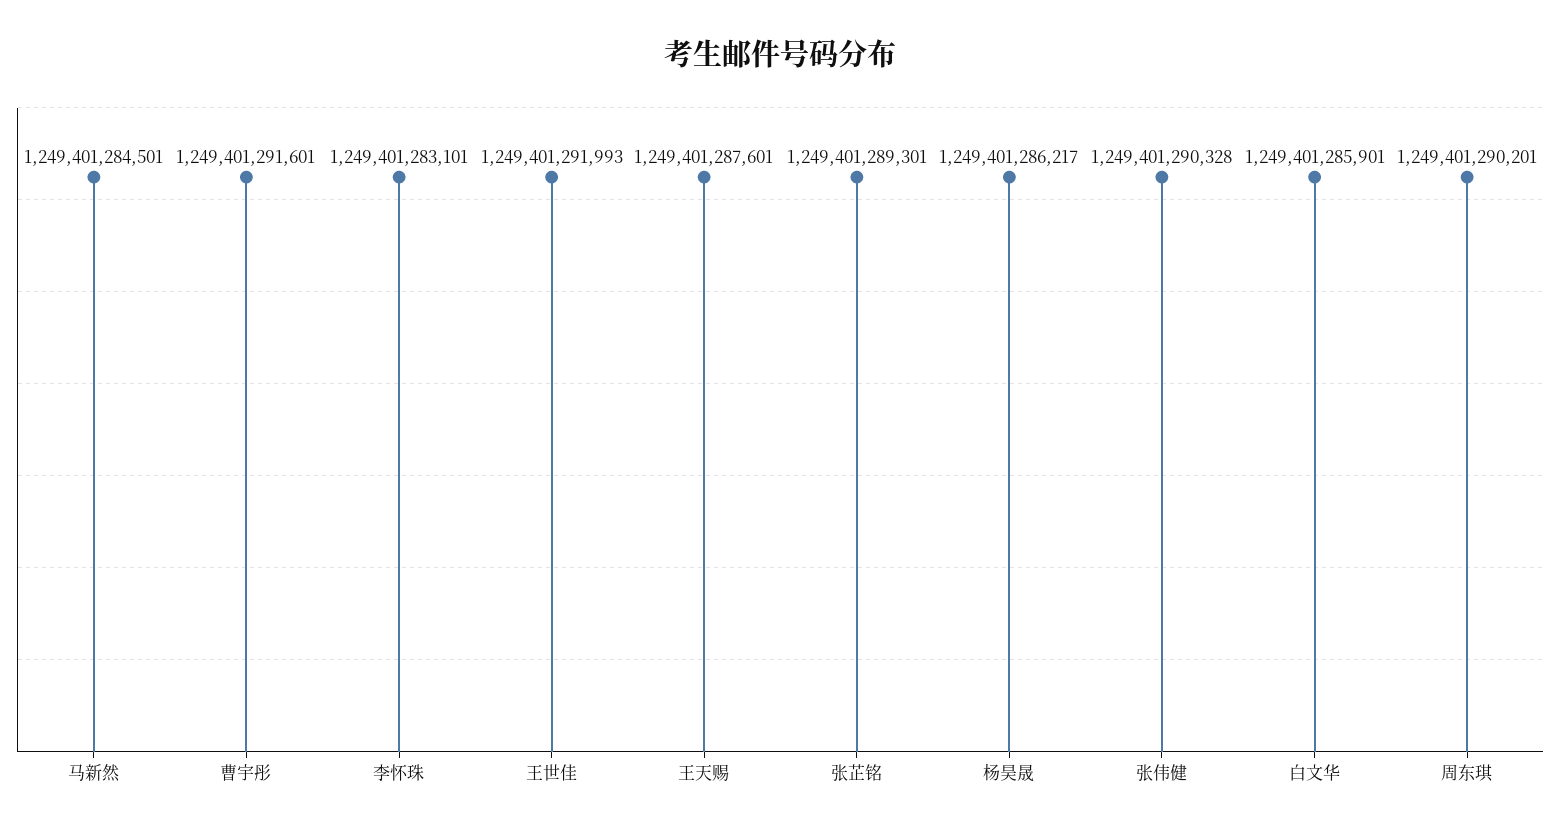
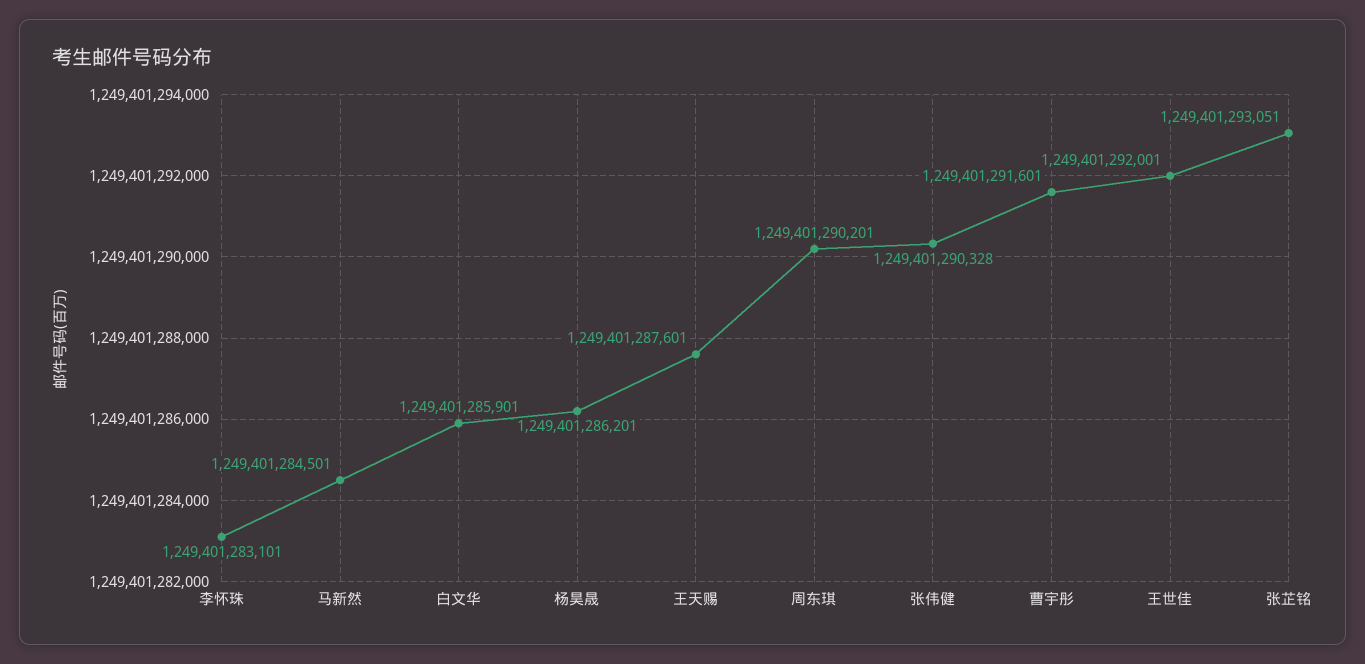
王世佳: 1249401291993 -> 1249401292001
张芷铭: 1249401289301 -> 1249401293051
杨昊晟: 1249401286217 -> 1249401286201

